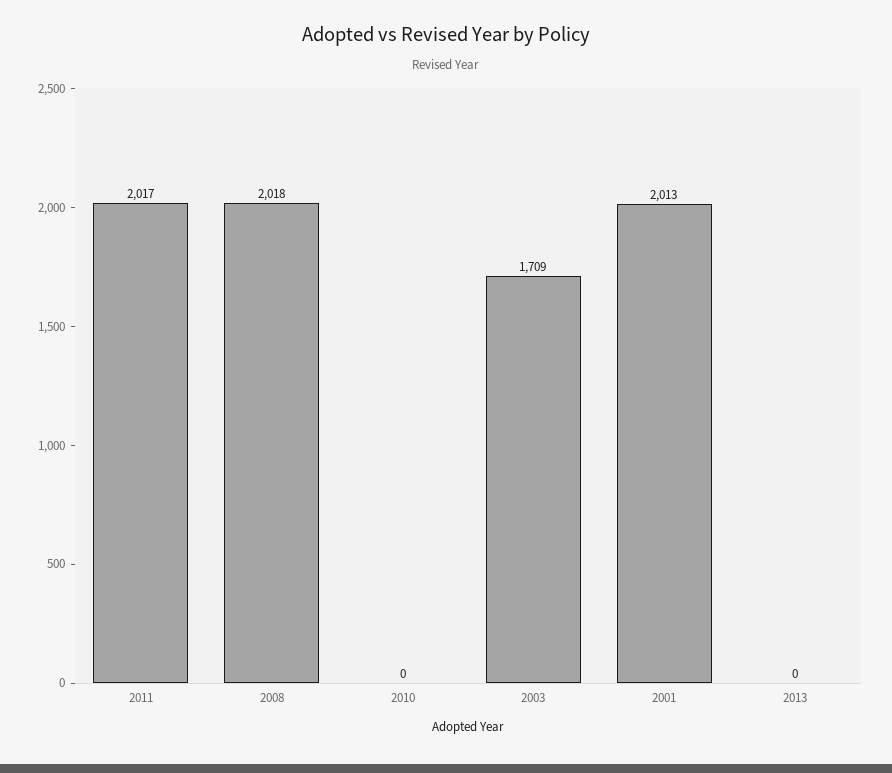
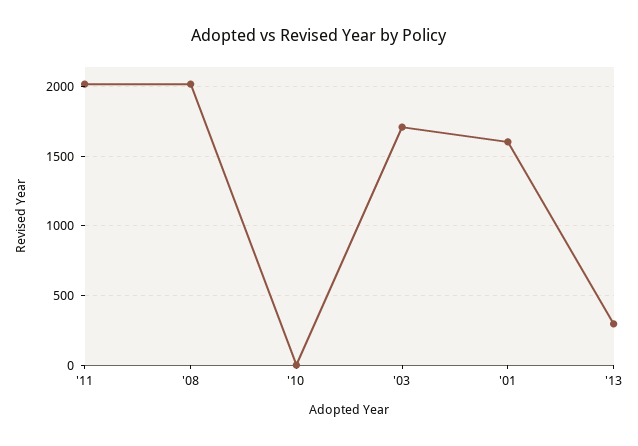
2001: 2013 -> 1600
2013: 0 -> 300

